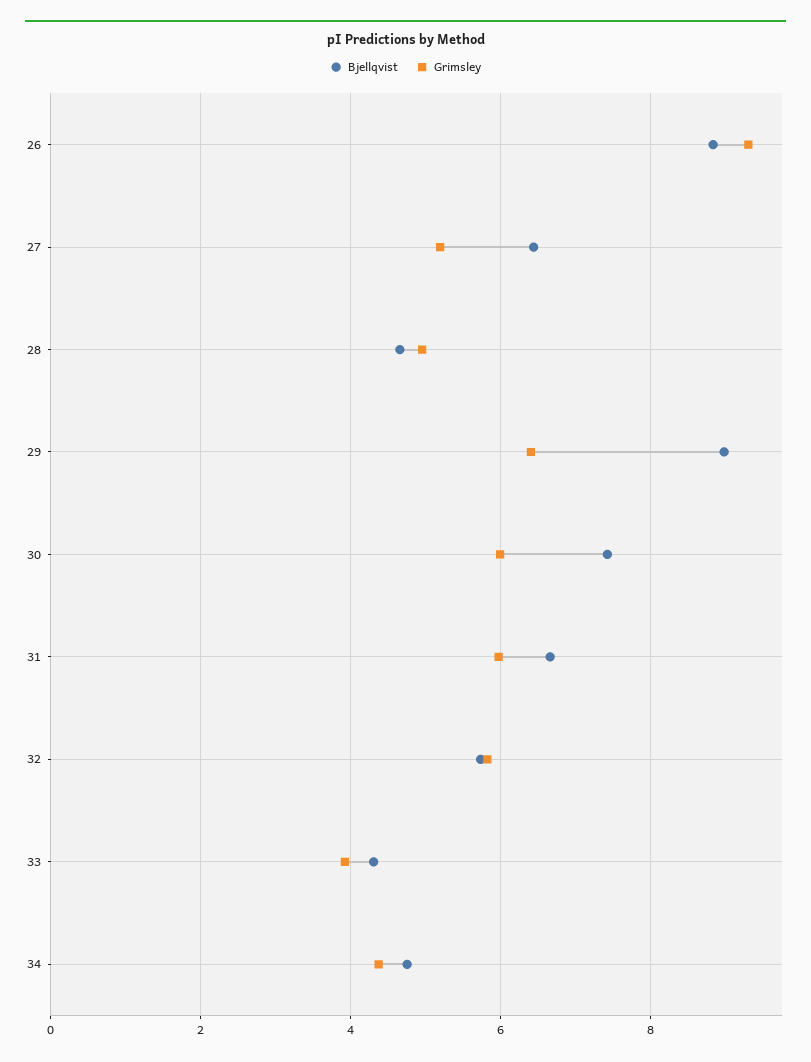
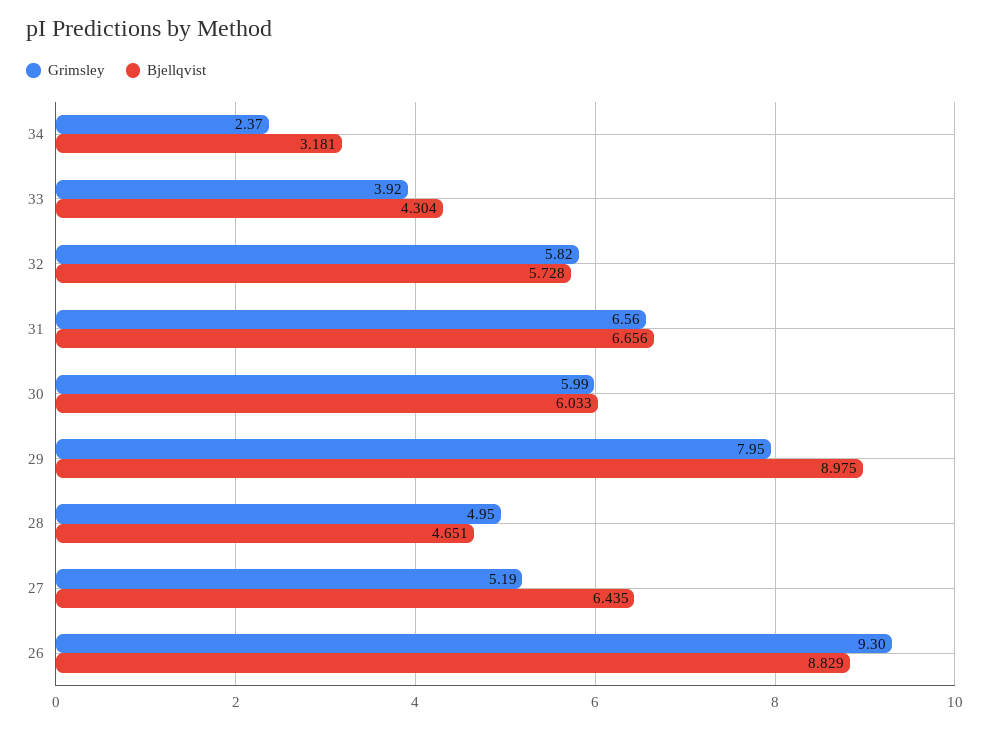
Grimsley, 29: 6.4 -> 7.95
Bjellqvist, 30: 7.4 -> 6.033
Grimsley, 31: 6 -> 6.56
Bjellqvist, 34: 4.8 -> 3.181
Grimsley, 34: 4.4 -> 2.37

